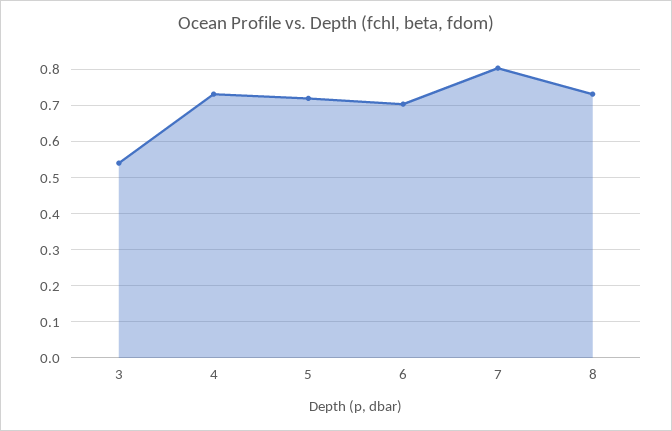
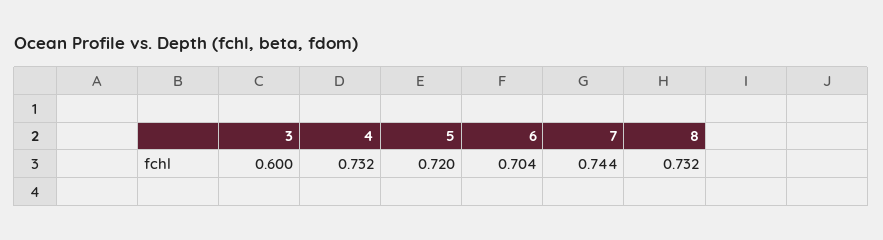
3: 0.54 -> 0.6
7: 0.8 -> 0.744

